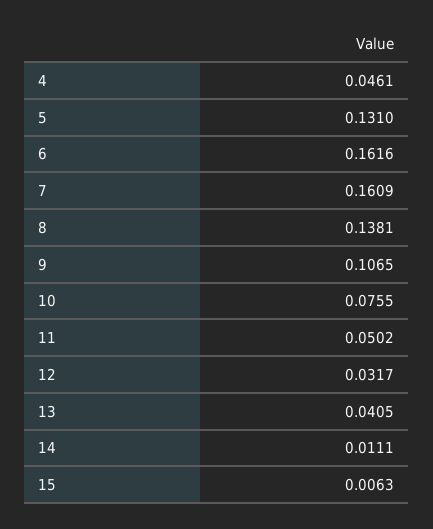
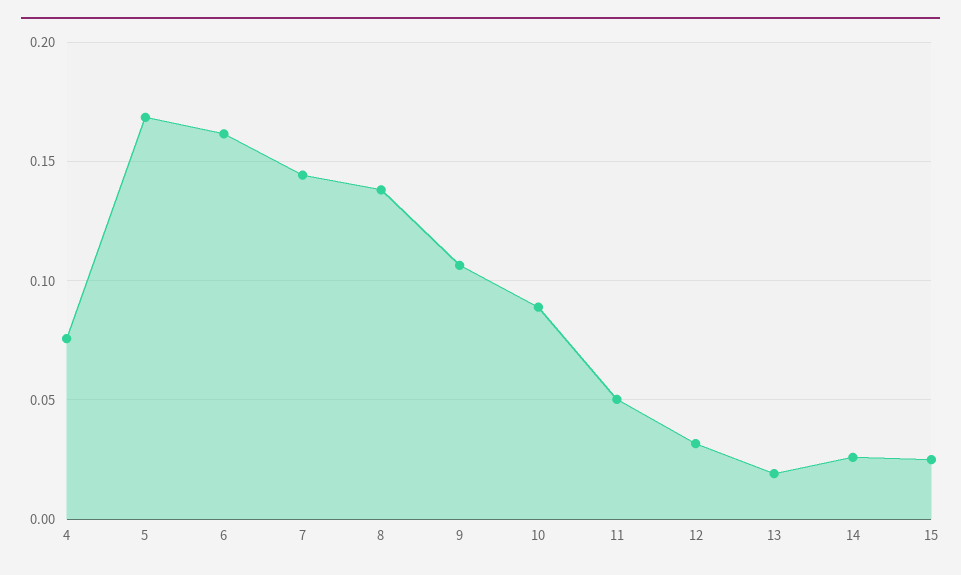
4: 0.0461 -> 0.075
5: 0.131 -> 0.17
7: 0.1609 -> 0.145
10: 0.0755 -> 0.09
13: 0.0405 -> 0.02
14: 0.0111 -> 0.025
15: 0.0063 -> 0.025

